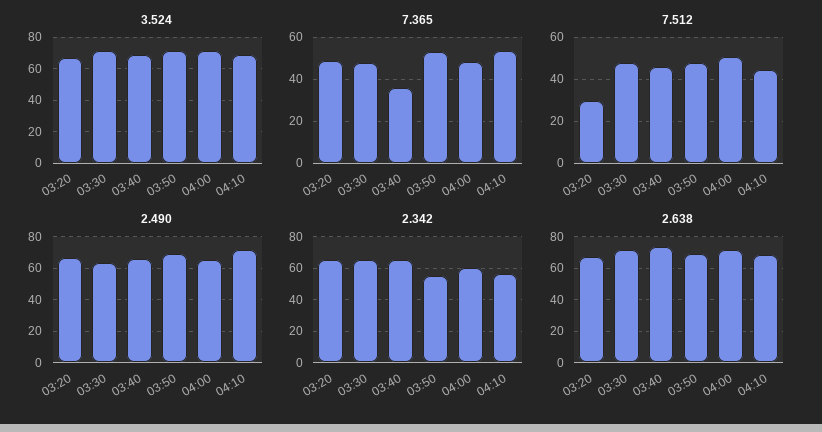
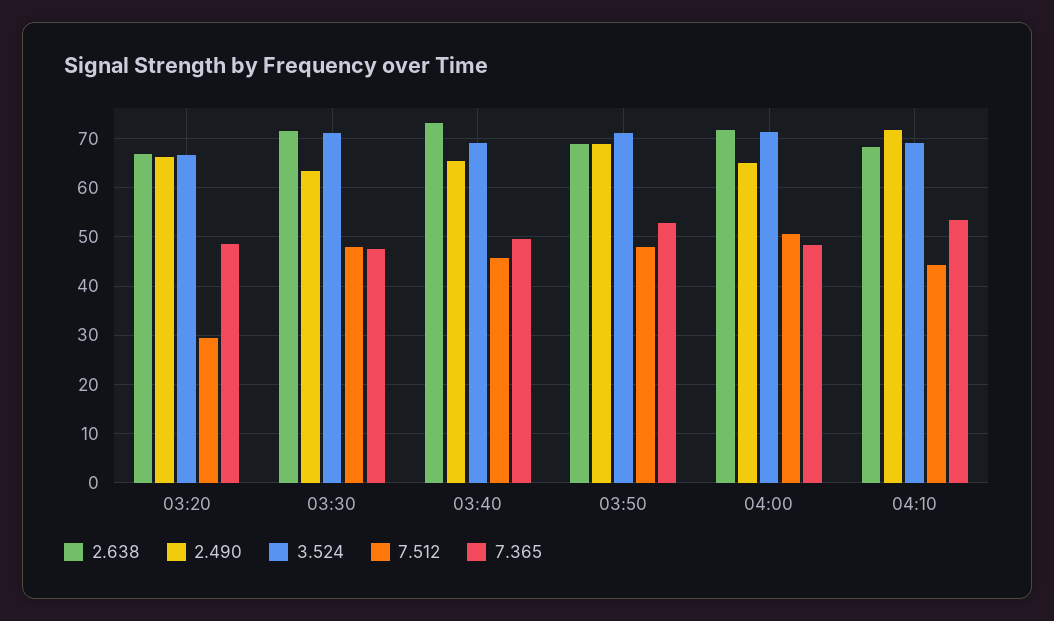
7.365, 03:40: 35 -> 50
2.342, 03:20: 65 -> none
2.342, 03:30: 65 -> none
2.342, 03:40: 65 -> none
2.342, 03:50: 55 -> none
2.342, 04:00: 60 -> none
2.342, 04:10: 55 -> none

